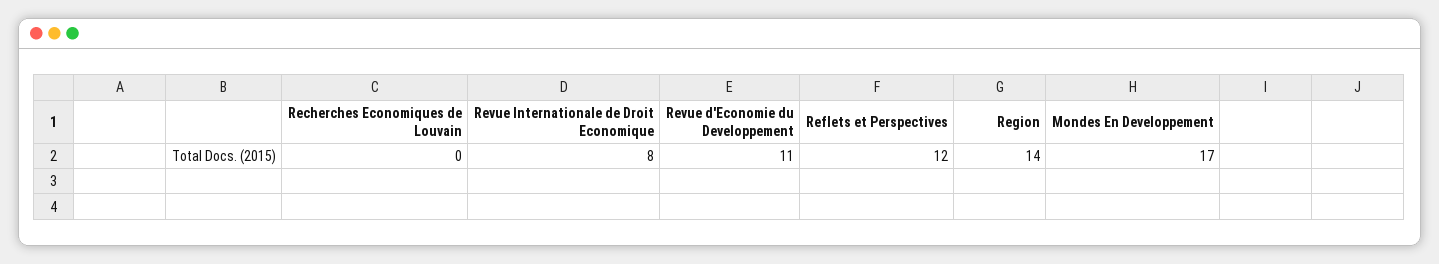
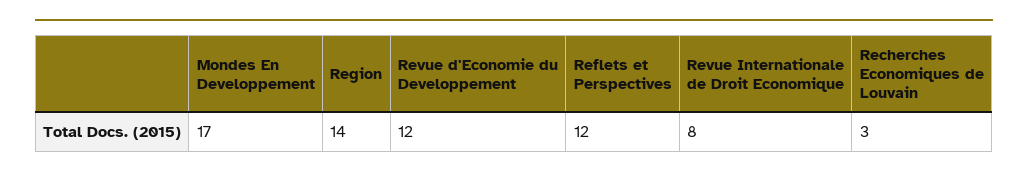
Recherches Economiques de Louvain: 0 -> 3
Revue d'Economie du Developpement: 11 -> 12

